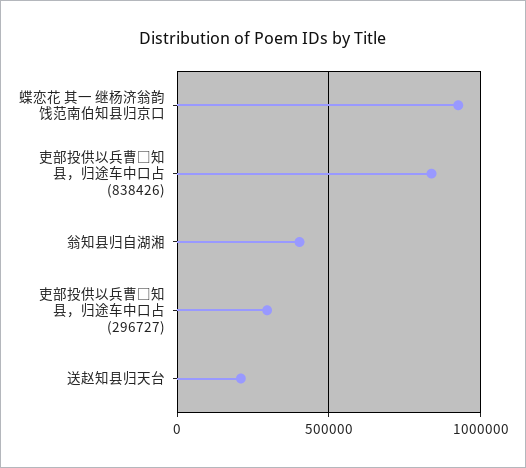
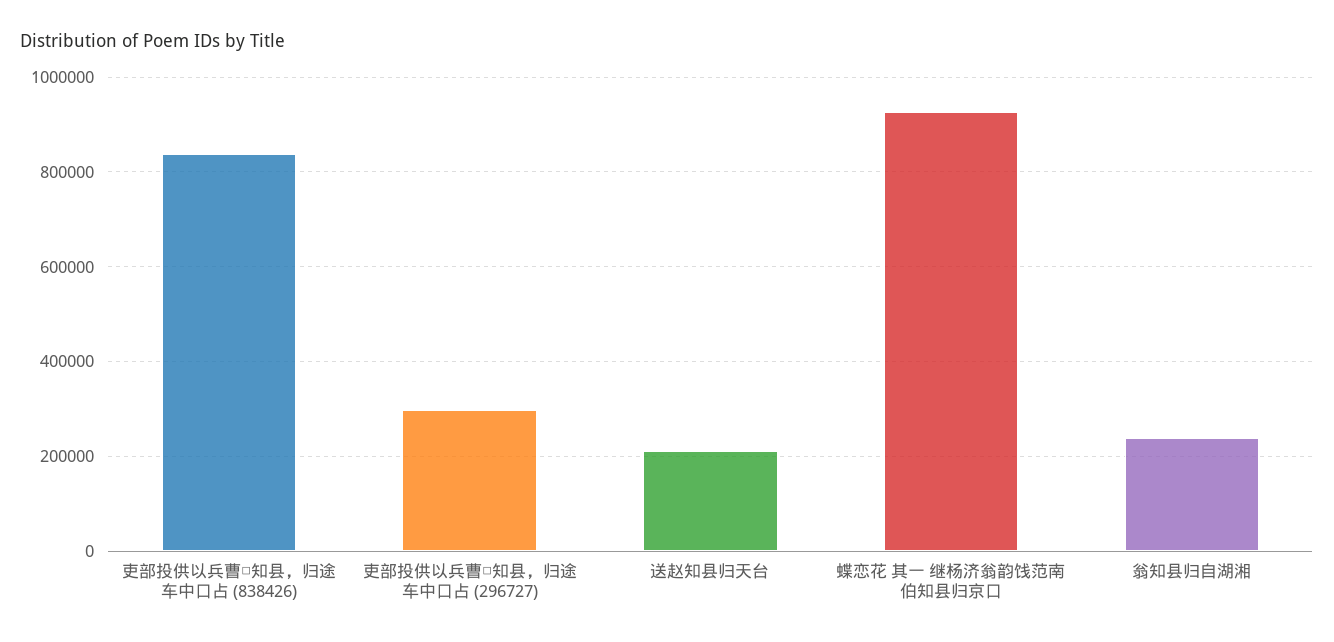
翁知县归自湖湘: 400000 -> 240000

